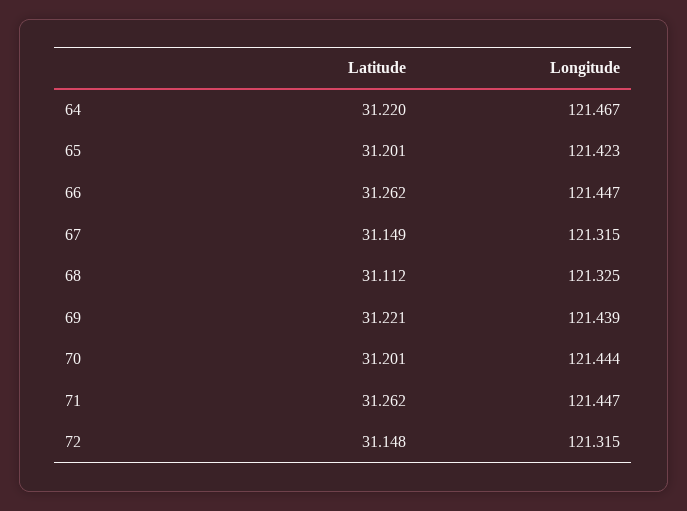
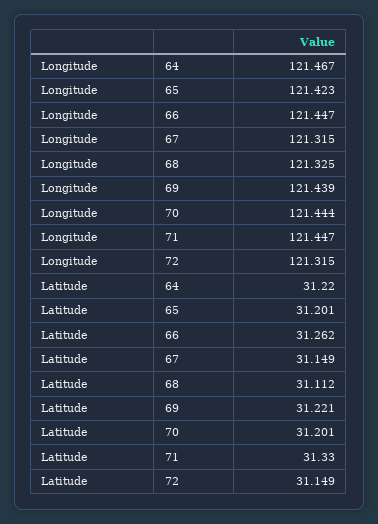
Latitude, 71: 31.262 -> 31.33
Latitude, 72: 31.148 -> 31.149

